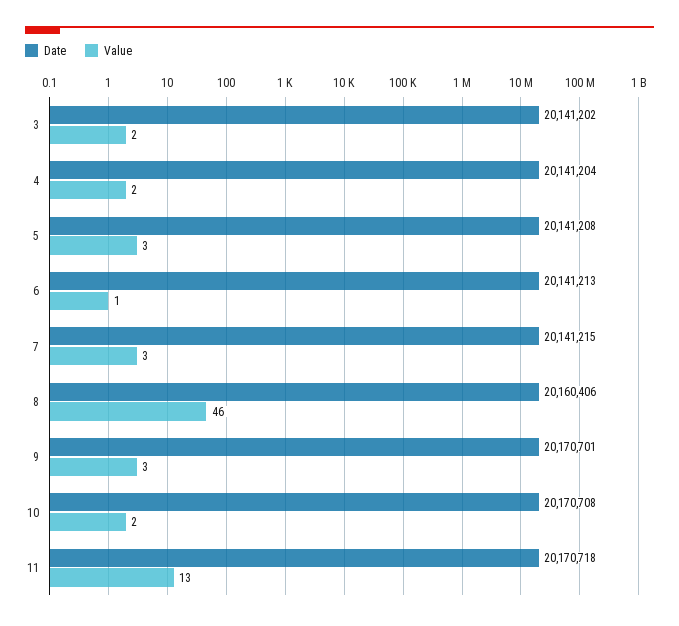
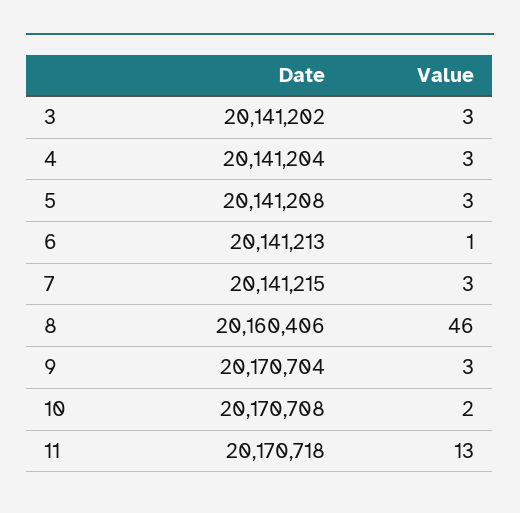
Value, 3: 2 -> 3
Value, 4: 2 -> 3
Date, 9: 20170701 -> 20170704

